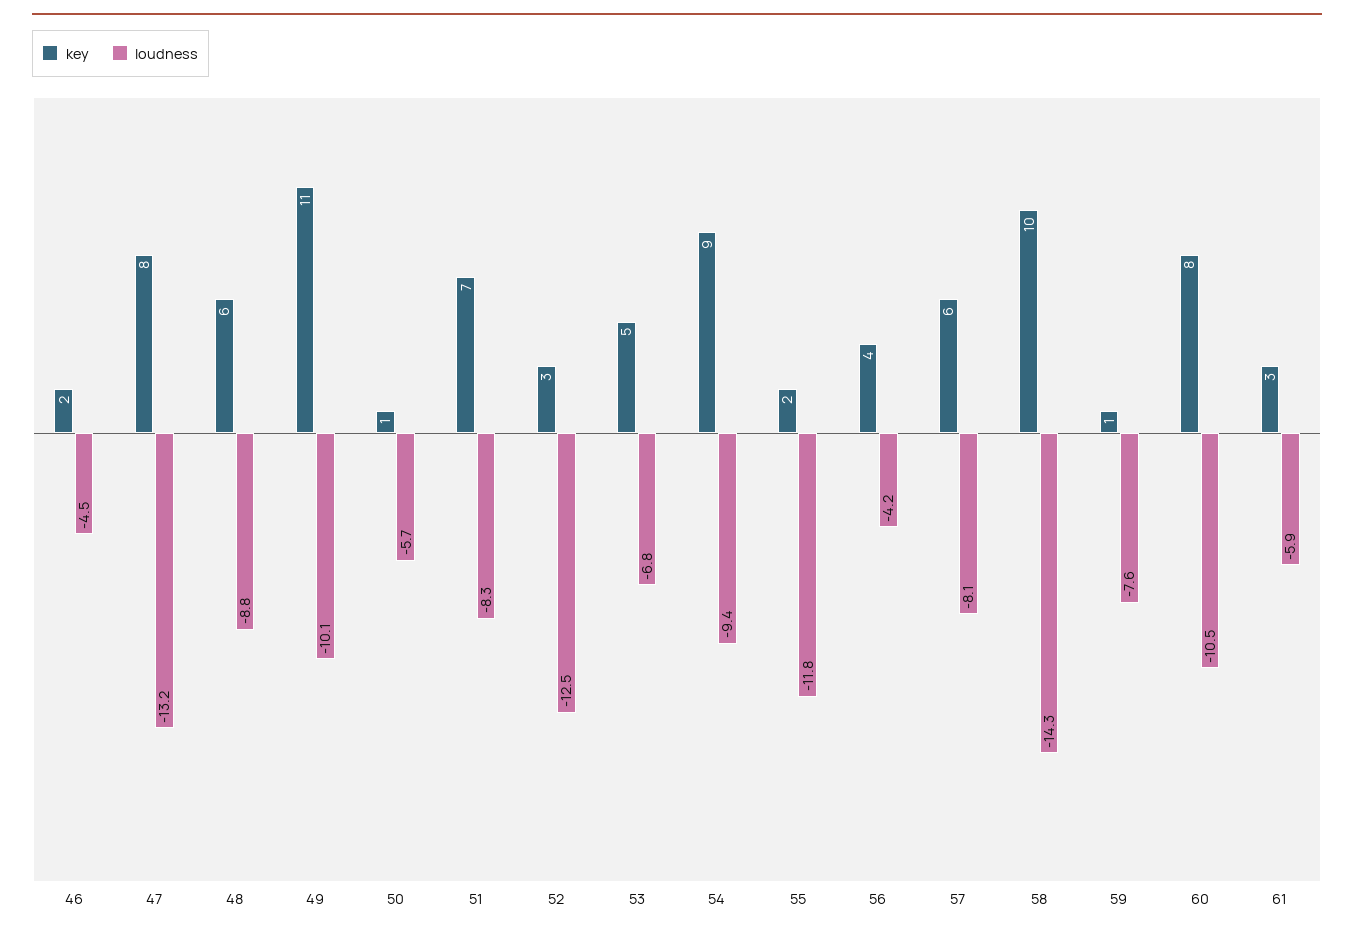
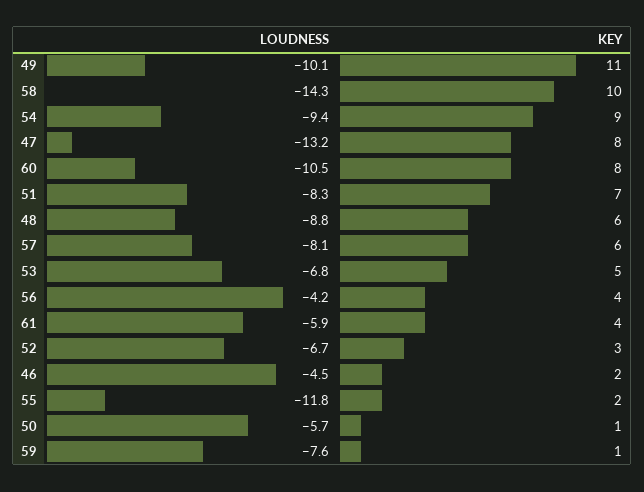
loudness, 52: -12.5 -> -6.7
key, 61: 3 -> 4

